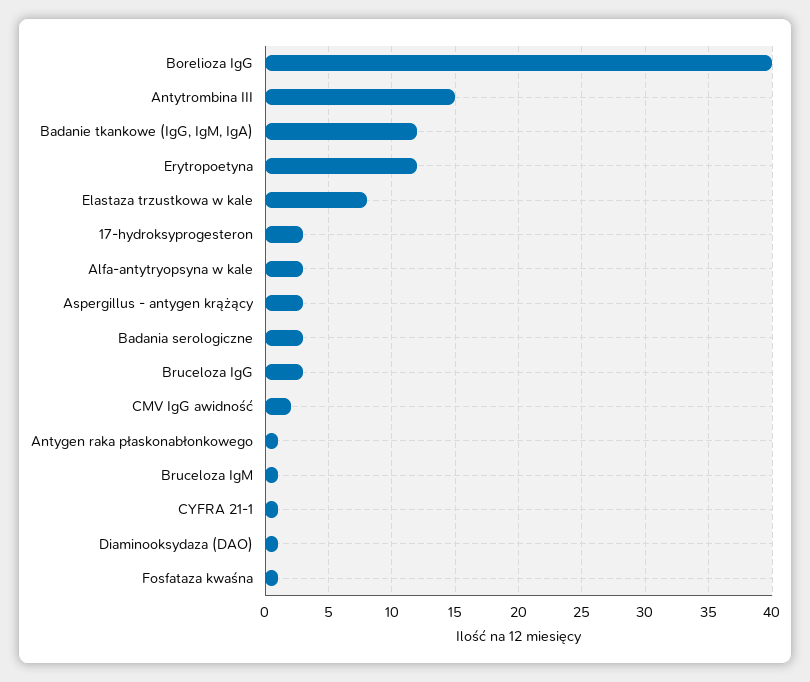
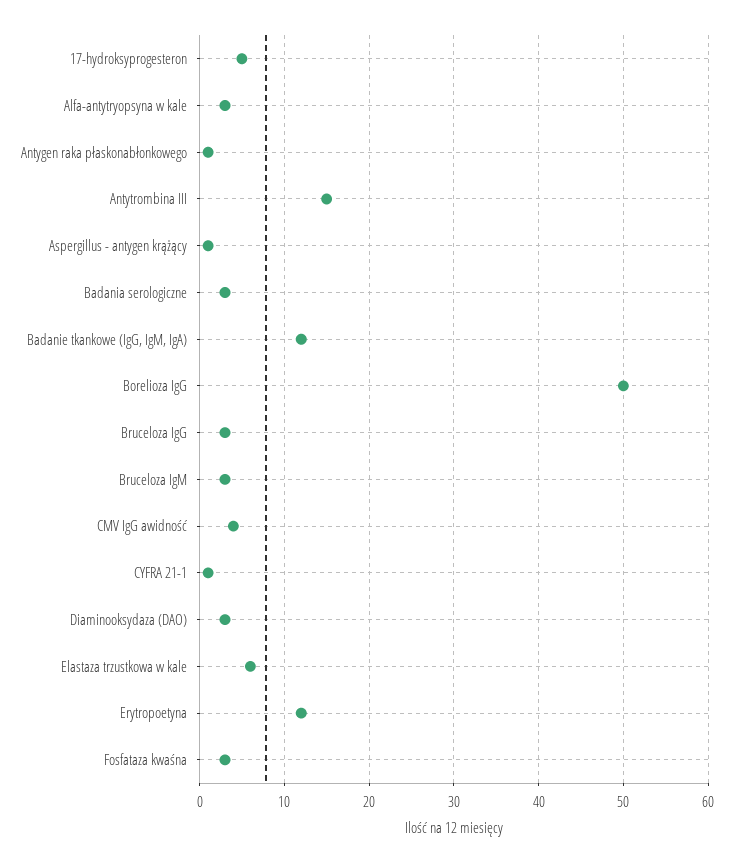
Borelioza IgG: 40 -> 50
Elastaza trzustkowa w kale: 8 -> 6
17-hydroksyprogesteron: 3 -> 5
Aspergillus - antygen krążący: 3 -> 1
CMV IgG awidność: 2 -> 4
Bruceloza IgM: 1 -> 3
Diaminooksydaza (DAO): 1 -> 3
Fosfataza kwaśna: 1 -> 3

